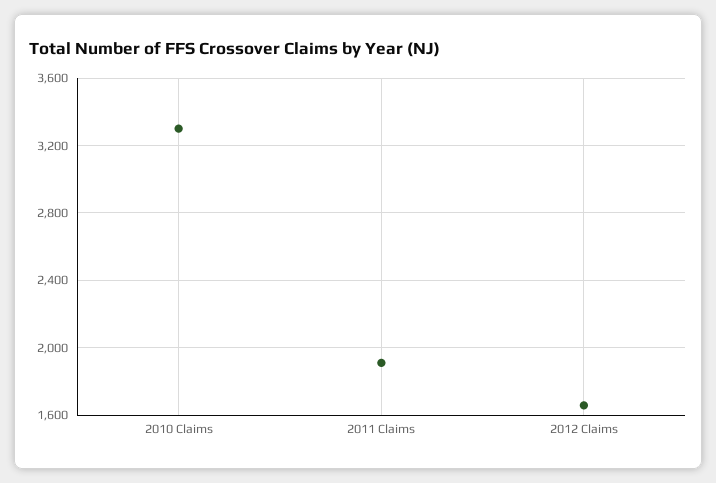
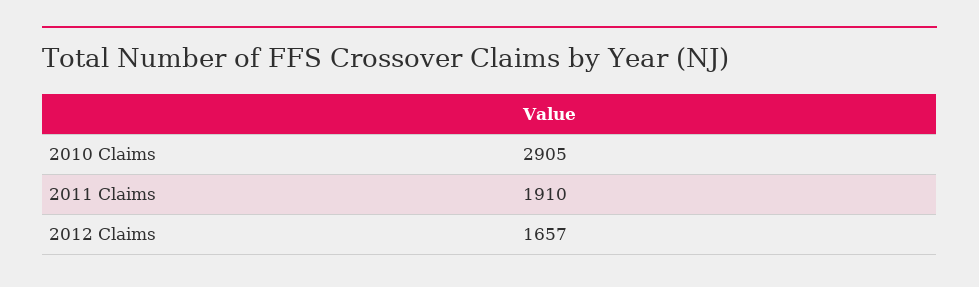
2010 Claims: 3300 -> 2905

